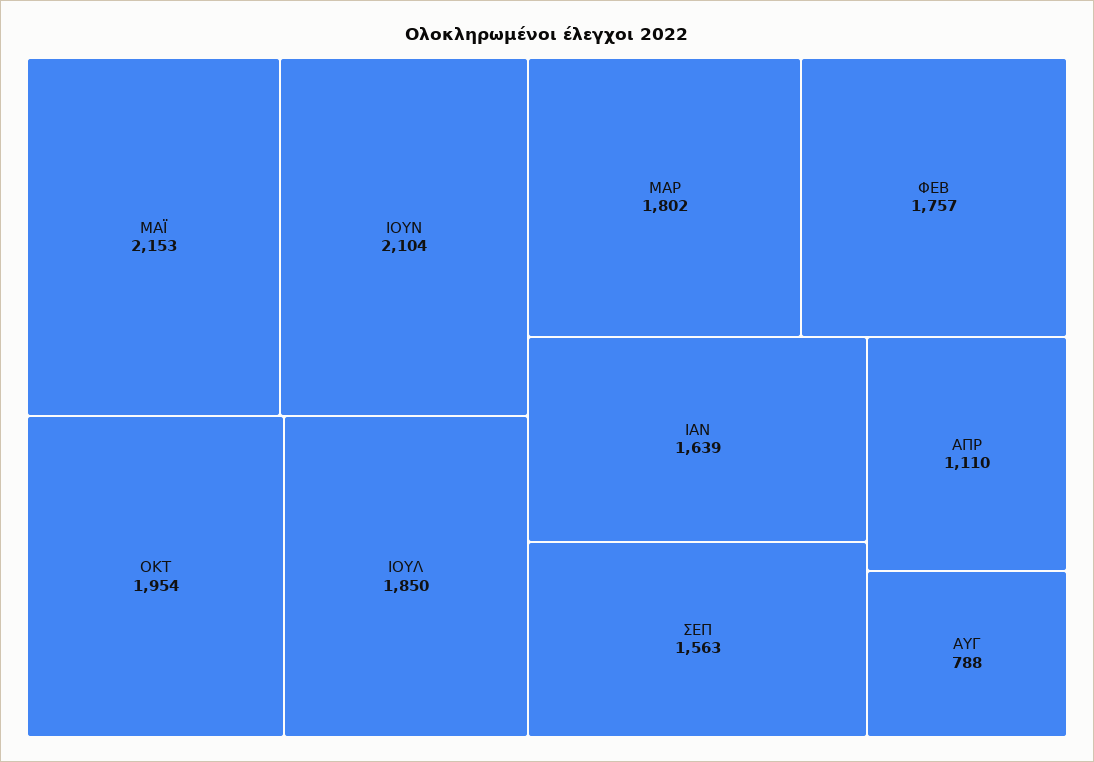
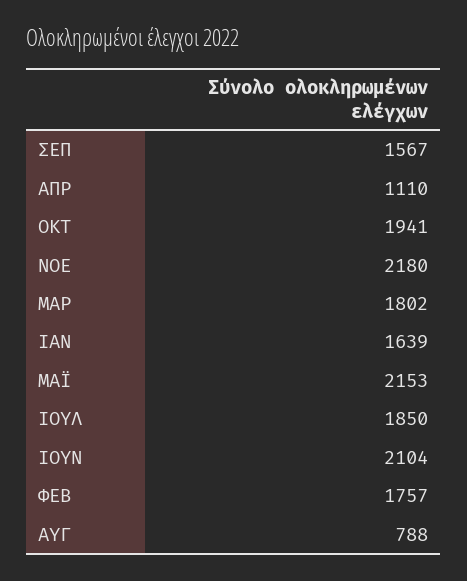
ΟΚΤ: 1954 -> 1941
ΣΕΠ: 1563 -> 1567
ΝΟΕ: none -> 2180

